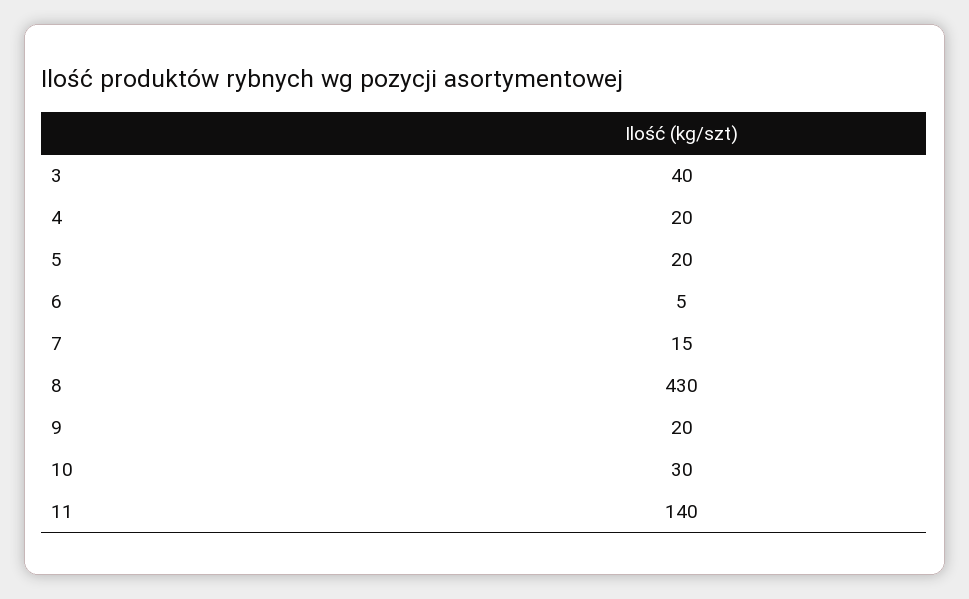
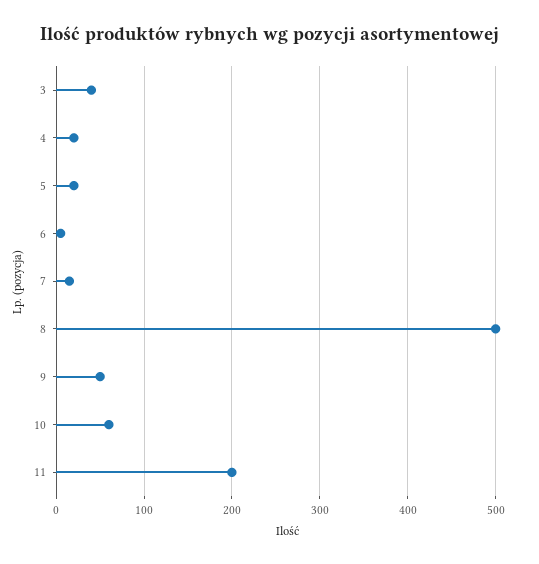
8: 430 -> 500
9: 20 -> 50
10: 30 -> 60
11: 140 -> 200

